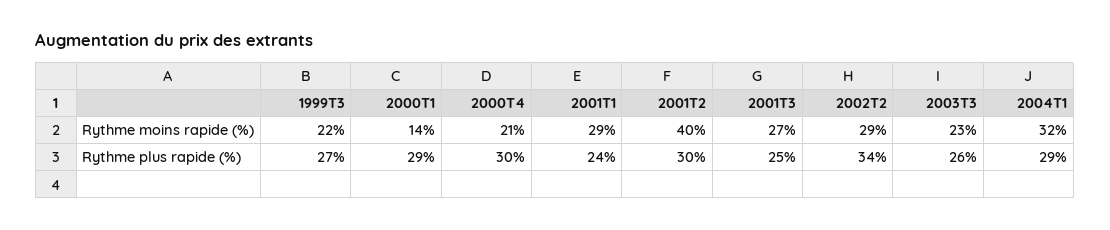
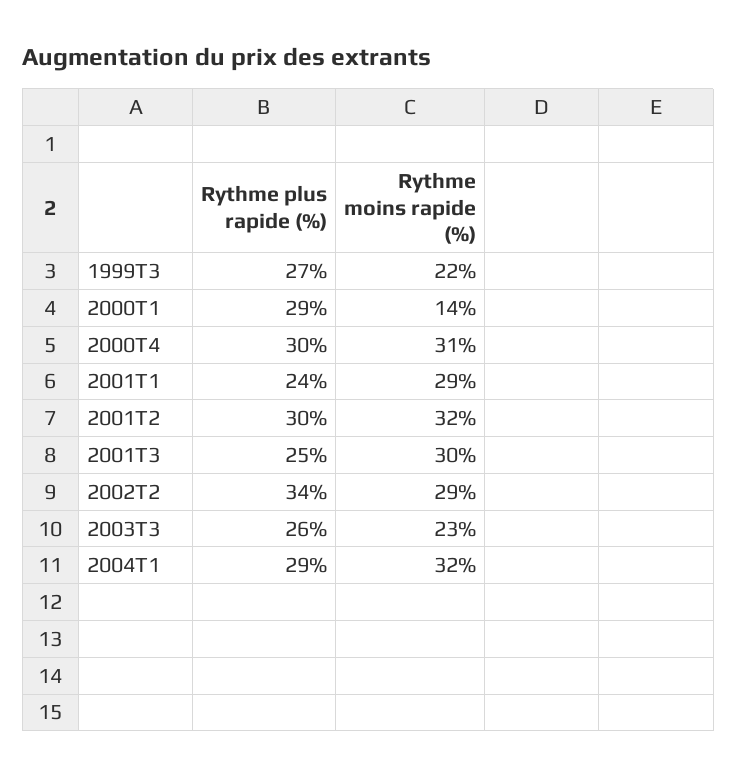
2000T4, Rythme moins rapide (%): 21 -> 31
2001T2, Rythme moins rapide (%): 40 -> 32
2001T3, Rythme moins rapide (%): 27 -> 30

